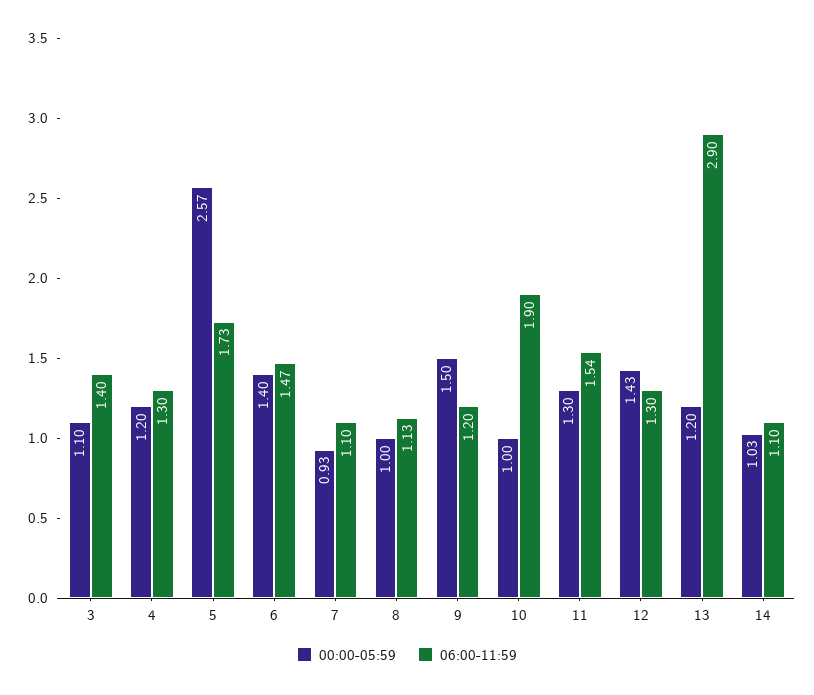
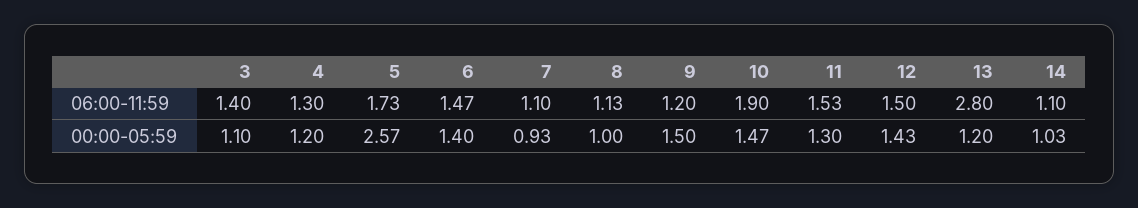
00:00-05:59, 10: 1 -> 1.47
06:00-11:59, 11: 1.54 -> 1.53
06:00-11:59, 12: 1.3 -> 1.5
06:00-11:59, 13: 2.9 -> 2.8

